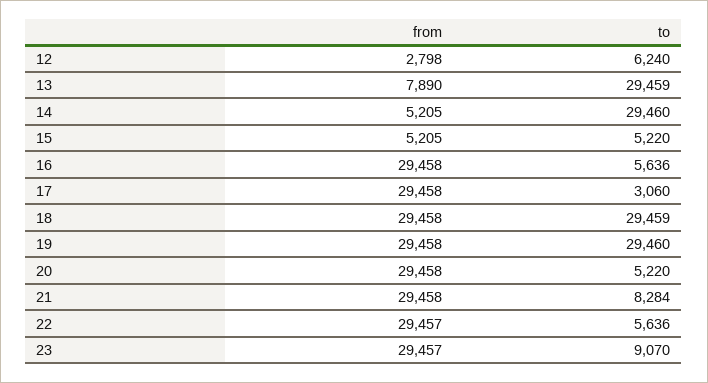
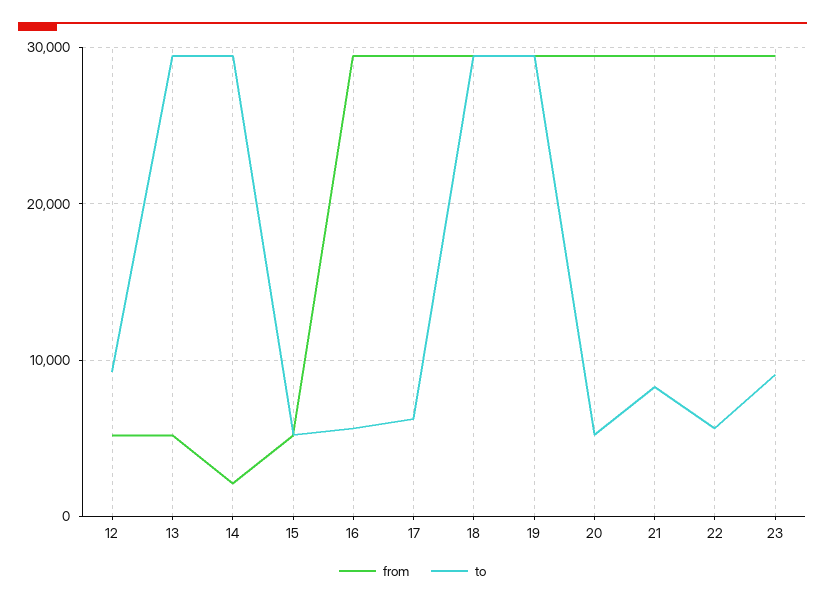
from, 12: 2798 -> 5000
to, 12: 6240 -> 9000
from, 13: 7890 -> 5000
from, 14: 5205 -> 2000
to, 17: 3060 -> 6000

